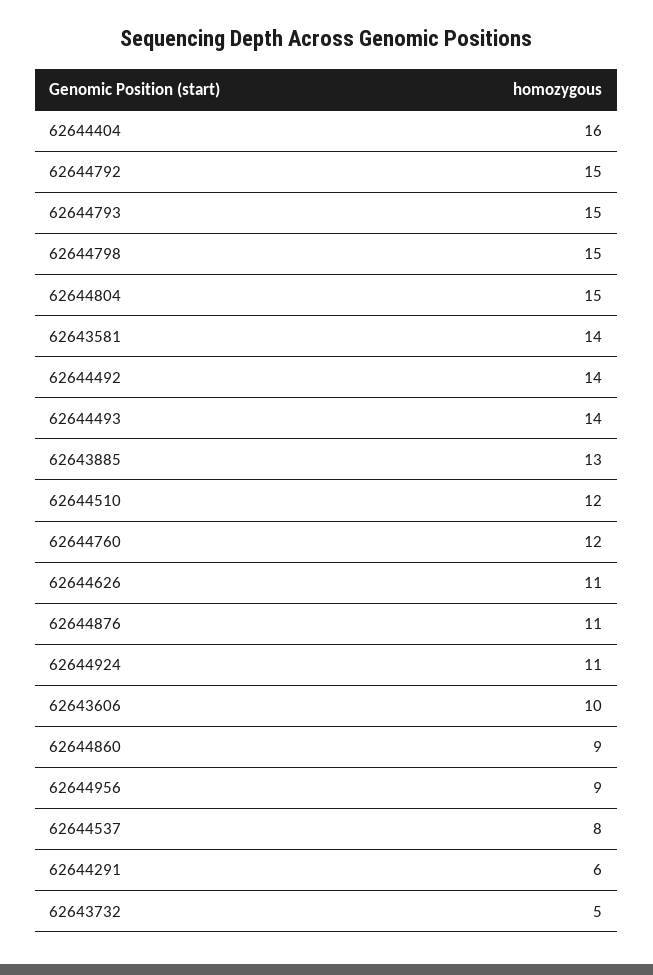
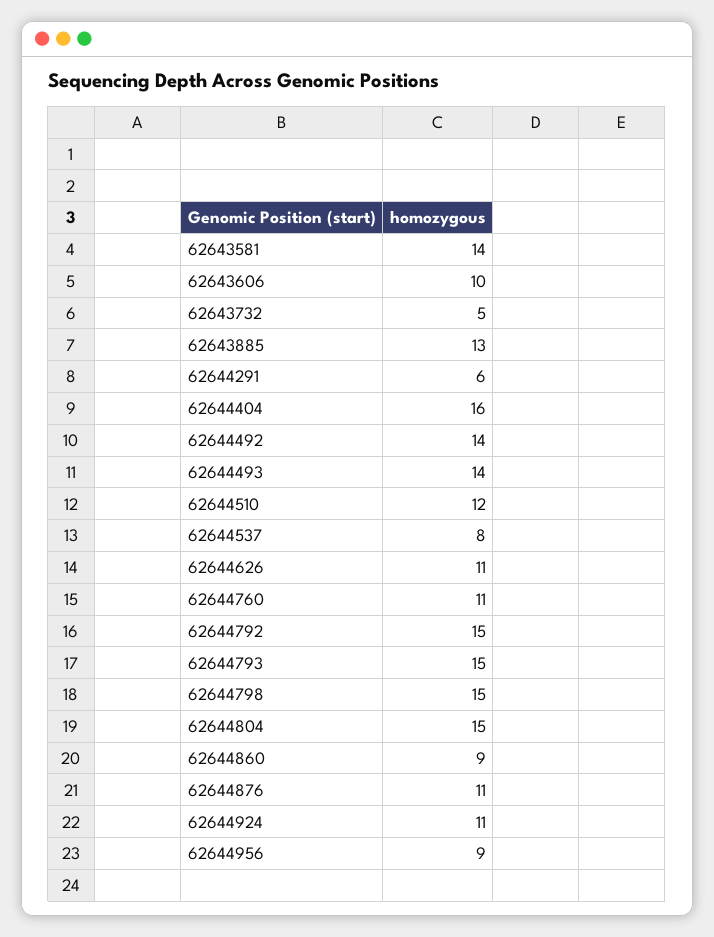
62644760: 12 -> 11

